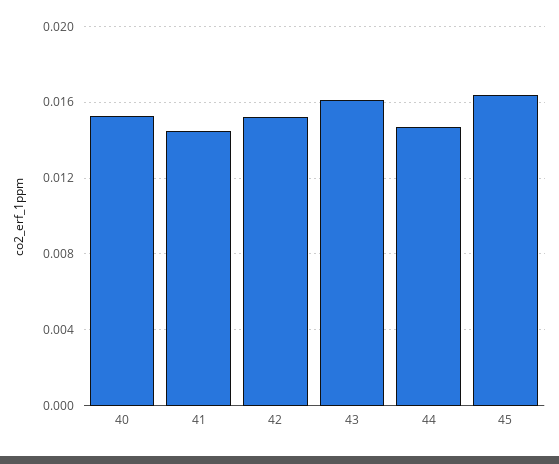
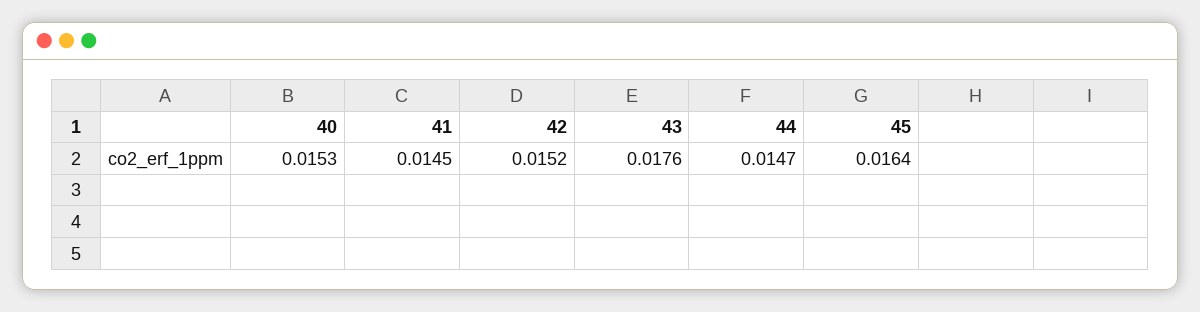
43: 0.016 -> 0.0176

